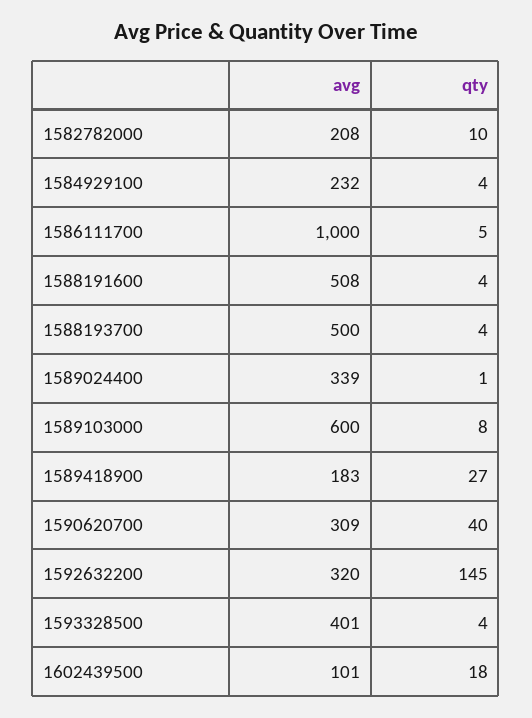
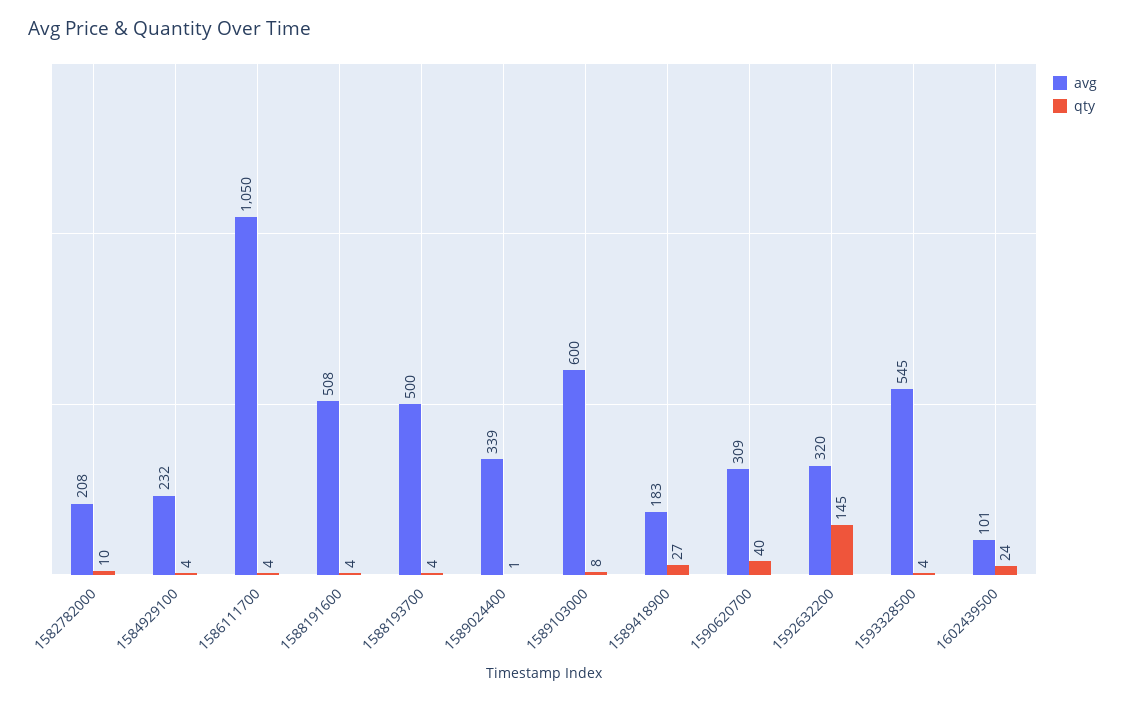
avg, 1586111700: 1000 -> 1050
qty, 1586111700: 5 -> 4
avg, 1593328500: 401 -> 545
qty, 1602439500: 18 -> 24

